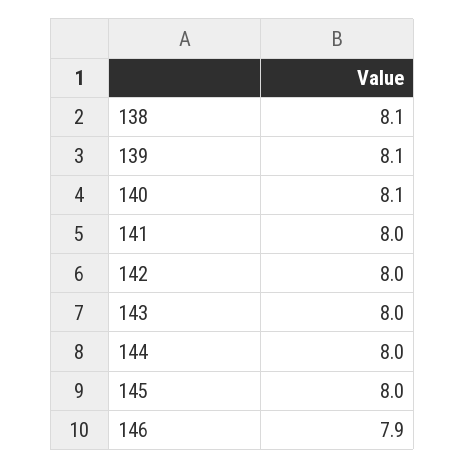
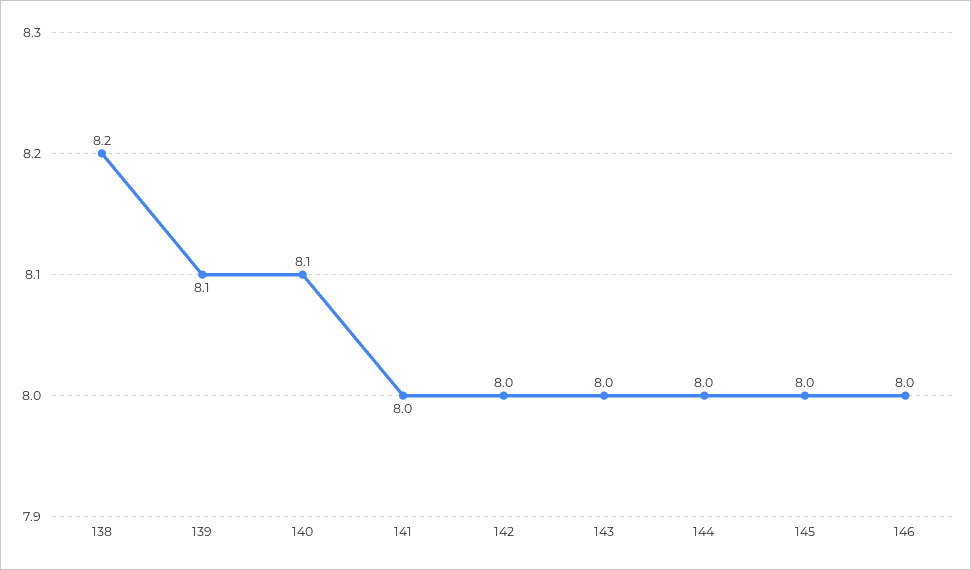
138: 8.1 -> 8.2
146: 7.9 -> 8

